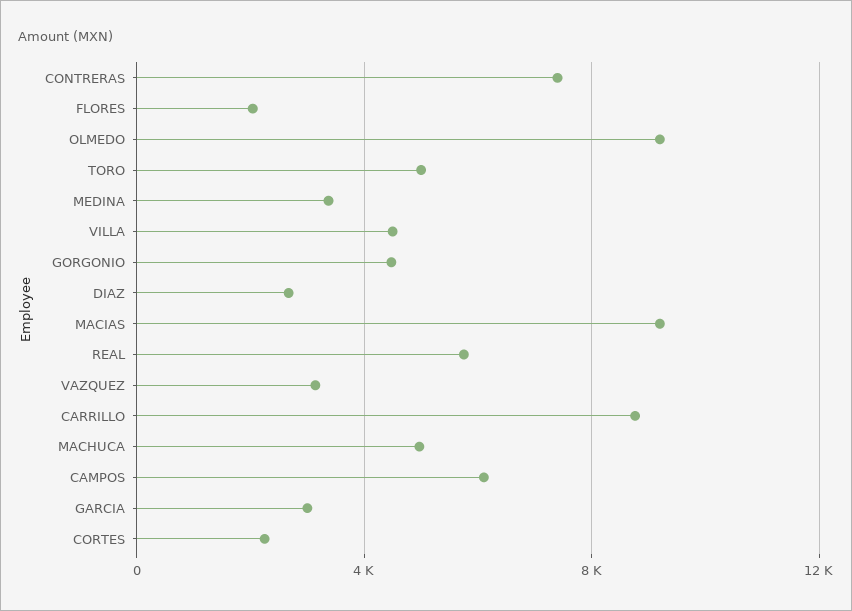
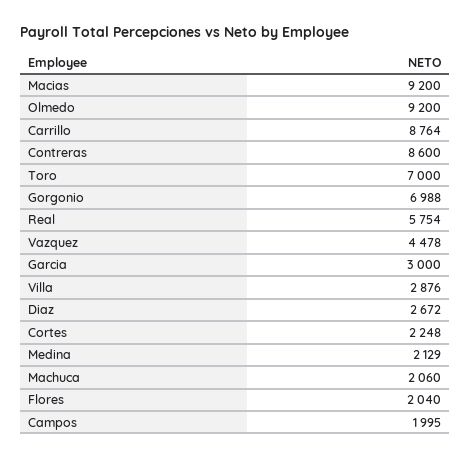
CONTRERAS: 7500 -> 8600
TORO: 5000 -> 7000
MEDINA: 3500 -> 2129
VILLA: 4500 -> 2876
GORGONIO: 4500 -> 6988
VAZQUEZ: 3000 -> 4478
MACHUCA: 5000 -> 2060
CAMPOS: 6000 -> 1995

